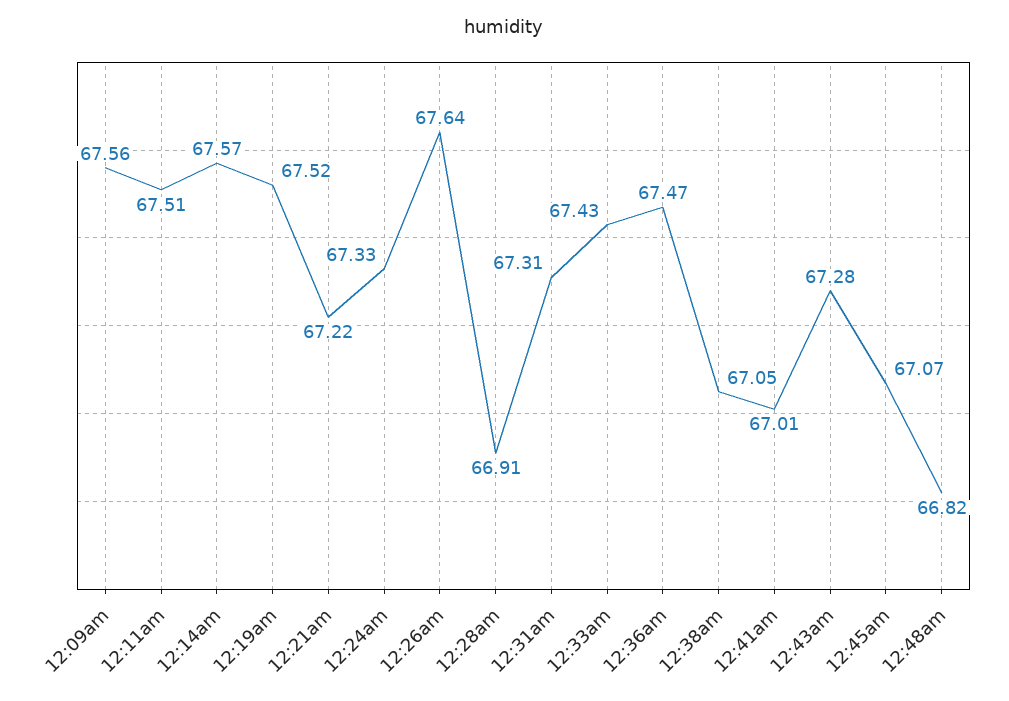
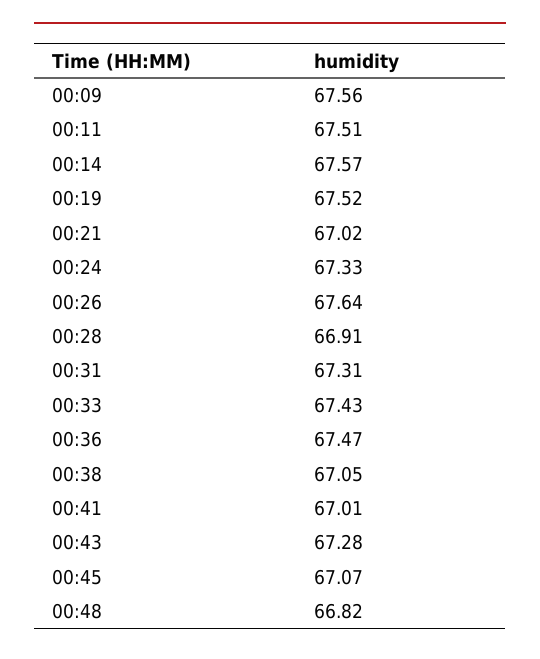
12:21am: 67.22 -> 67.02

